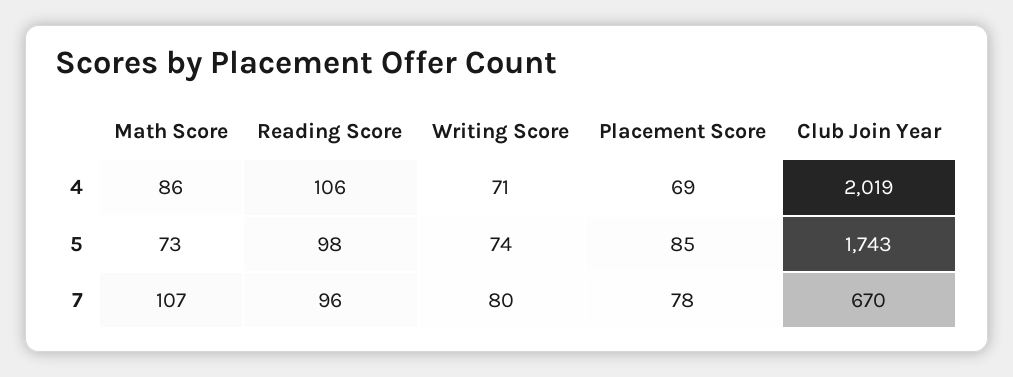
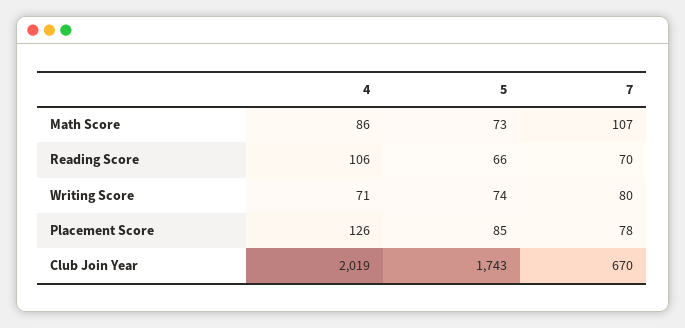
Placement Score, 4: 69 -> 126
Reading Score, 5: 98 -> 66
Reading Score, 7: 96 -> 70

